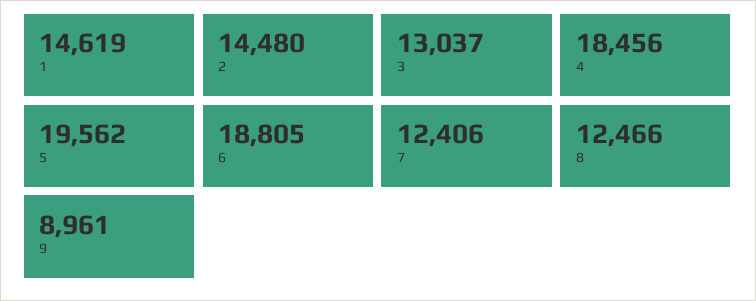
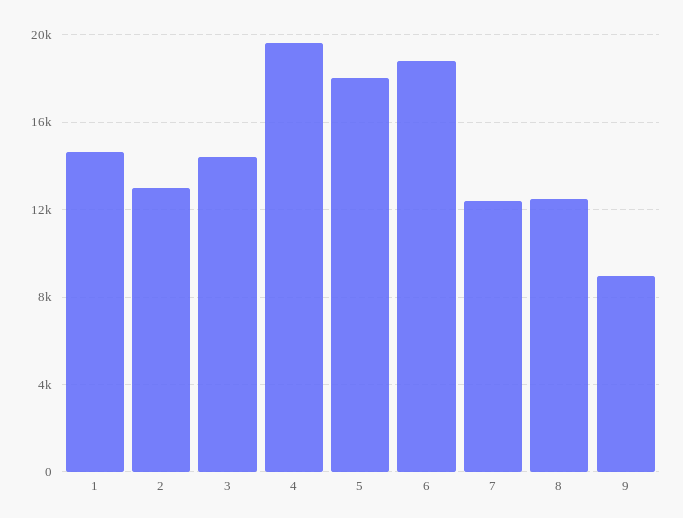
2: 14480 -> 13000
3: 13037 -> 14500
4: 18456 -> 19500
5: 19562 -> 18000

